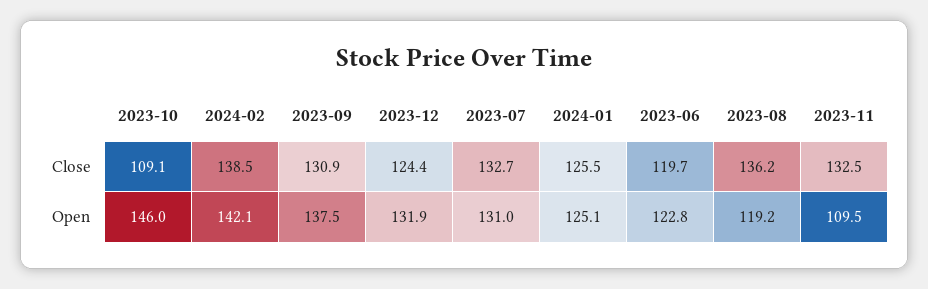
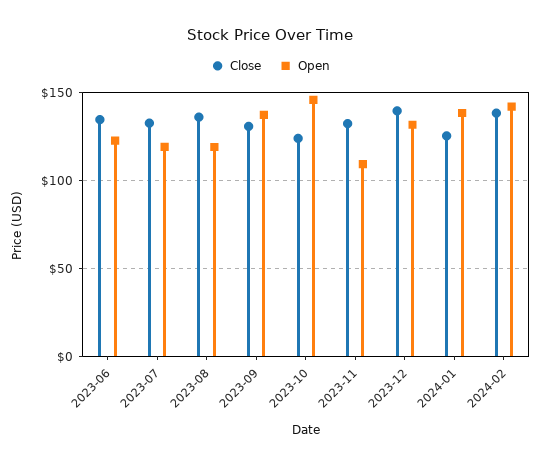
Close, 2023-10: 109.1 -> 125
Close, 2023-12: 124.4 -> 140
Close, 2023-06: 119.7 -> 135
Open, 2023-07: 131 -> 120
Open, 2024-01: 125.1 -> 140

